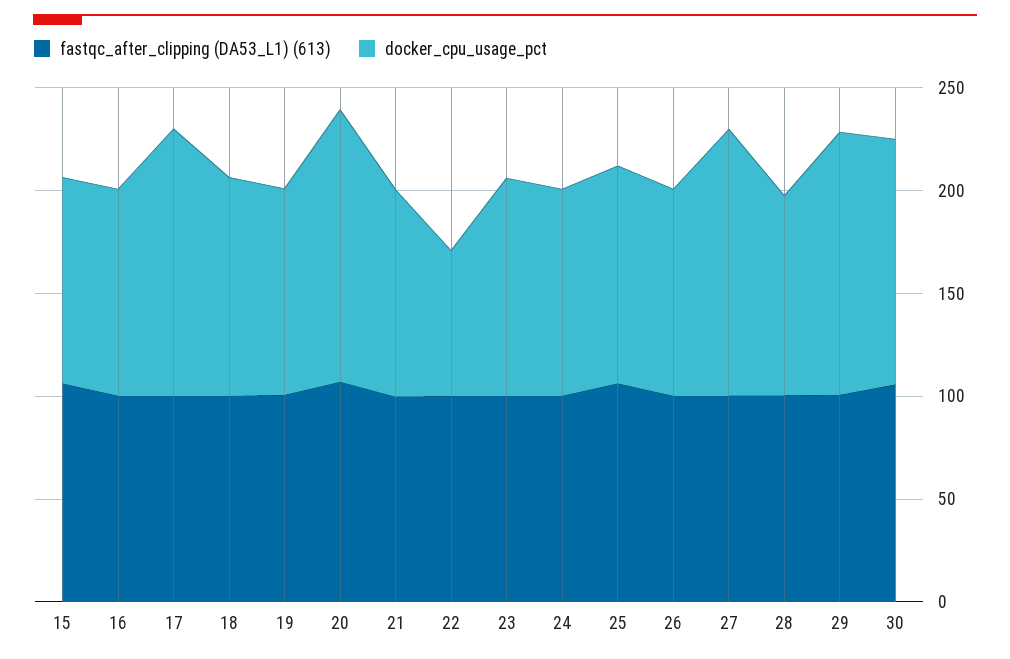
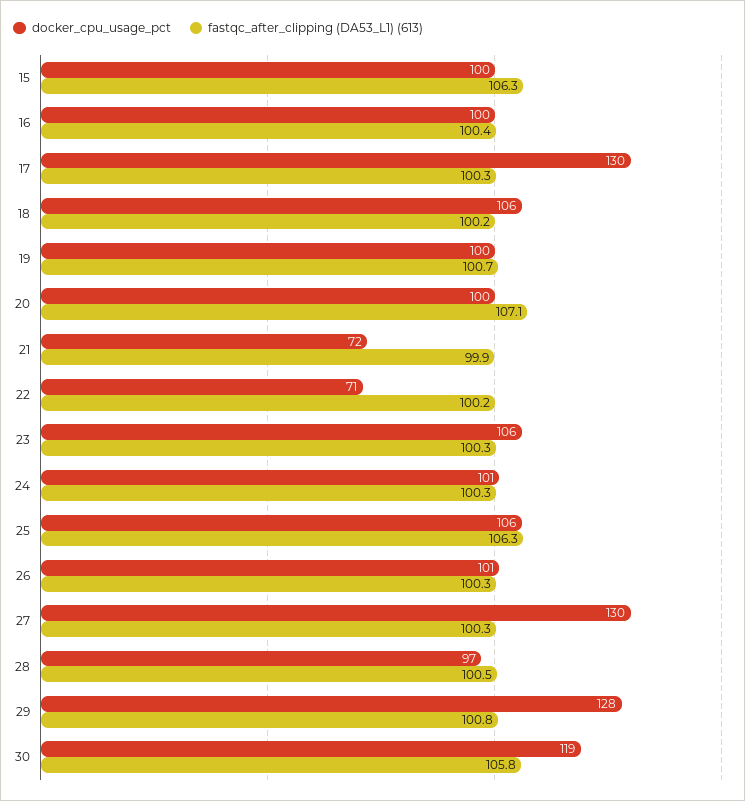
docker_cpu_usage_pct, 20: 130 -> 100
docker_cpu_usage_pct, 21: 100 -> 72

